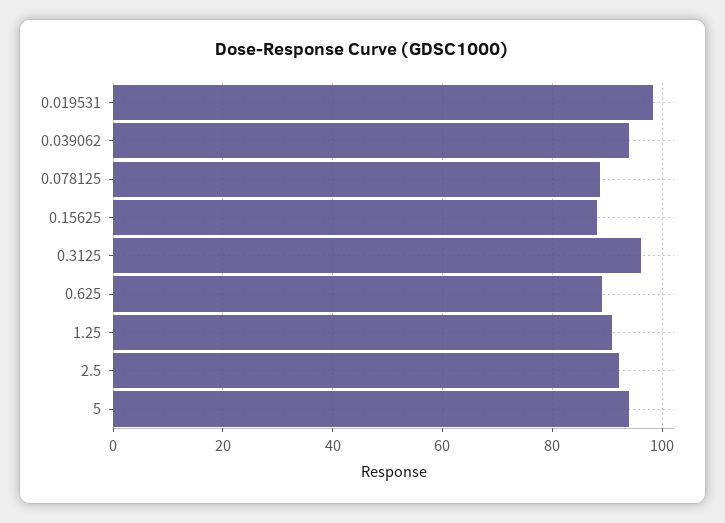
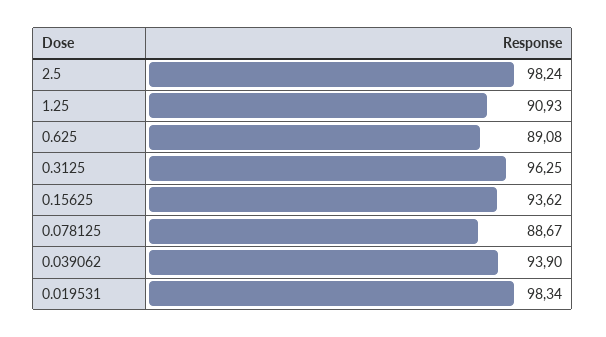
0.15625: 88 -> 93.62
2.5: 92 -> 98.24
5: 94 -> none

